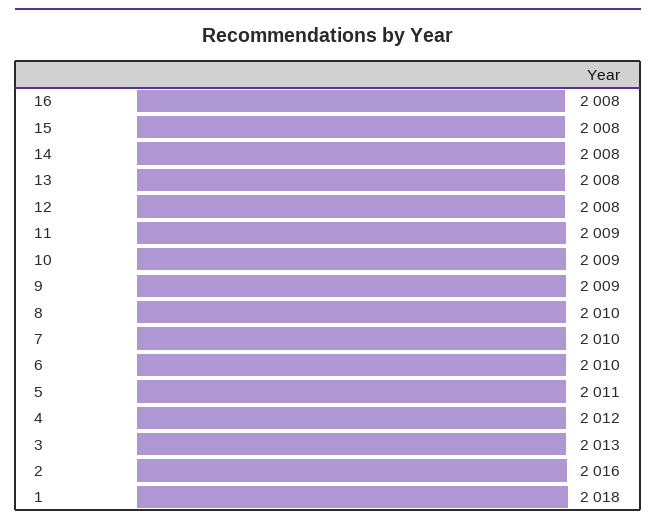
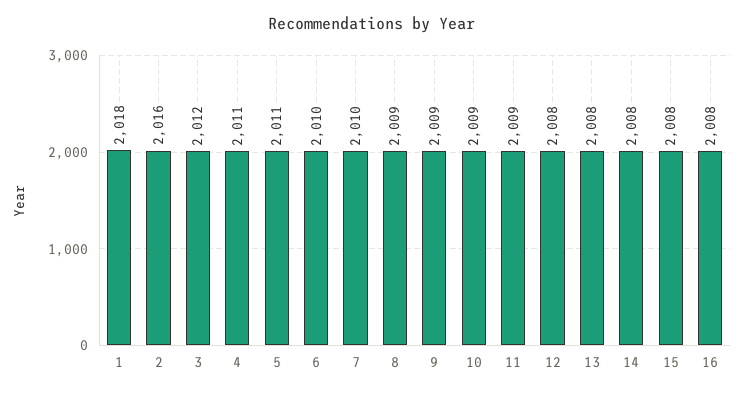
8: 2010 -> 2009
4: 2012 -> 2011
3: 2013 -> 2012

